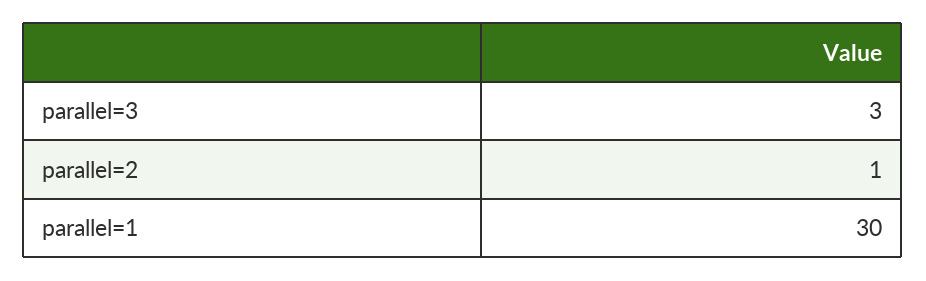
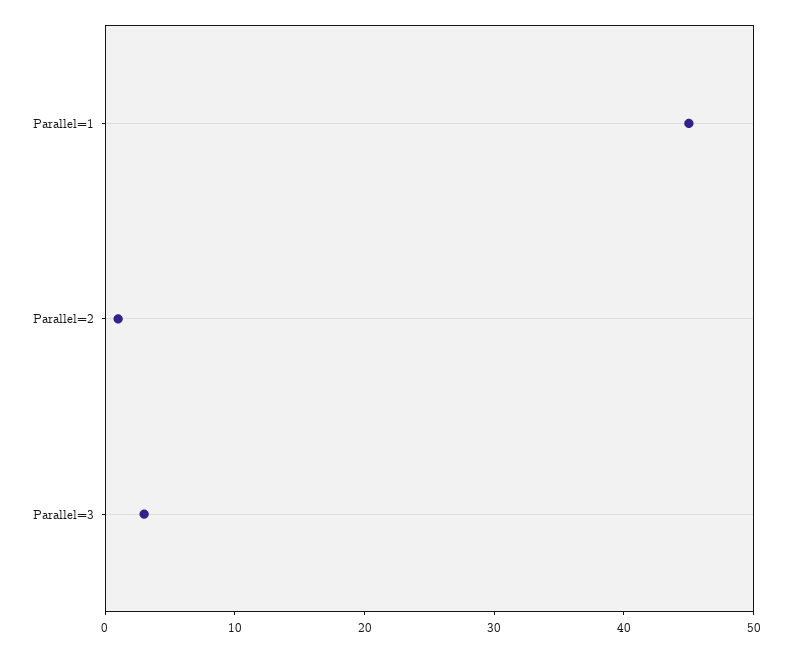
parallel=1: 30 -> 45

